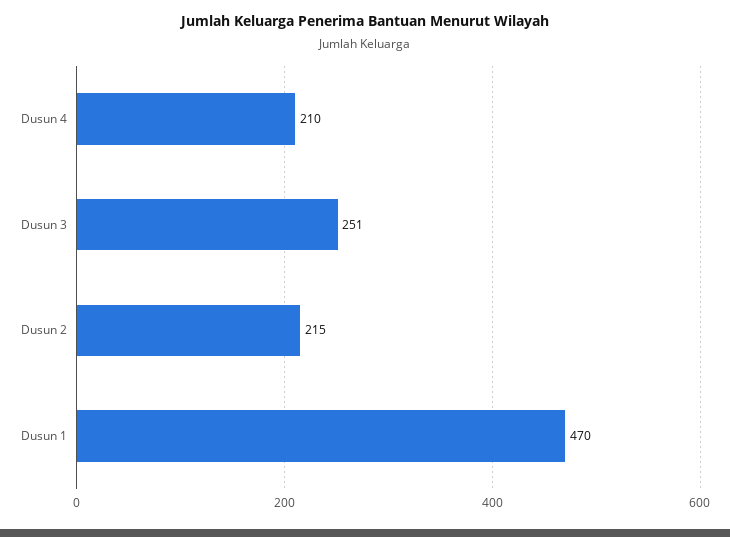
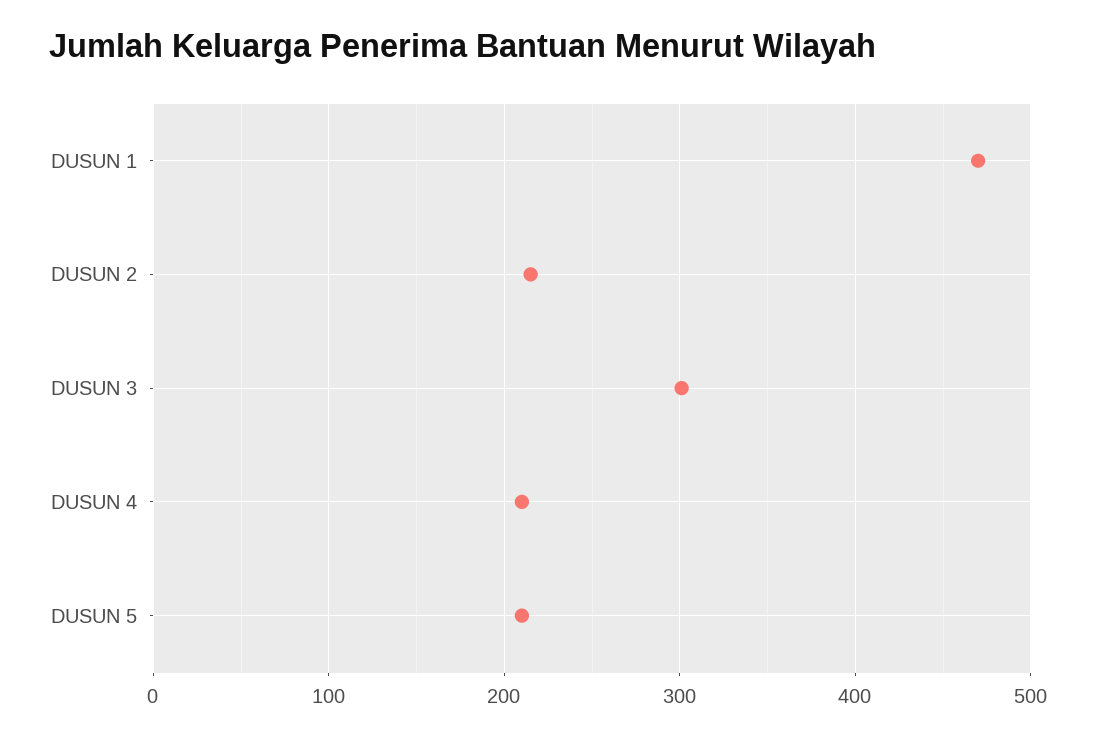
Dusun 3: 251 -> 300
DUSUN 5: none -> 210

